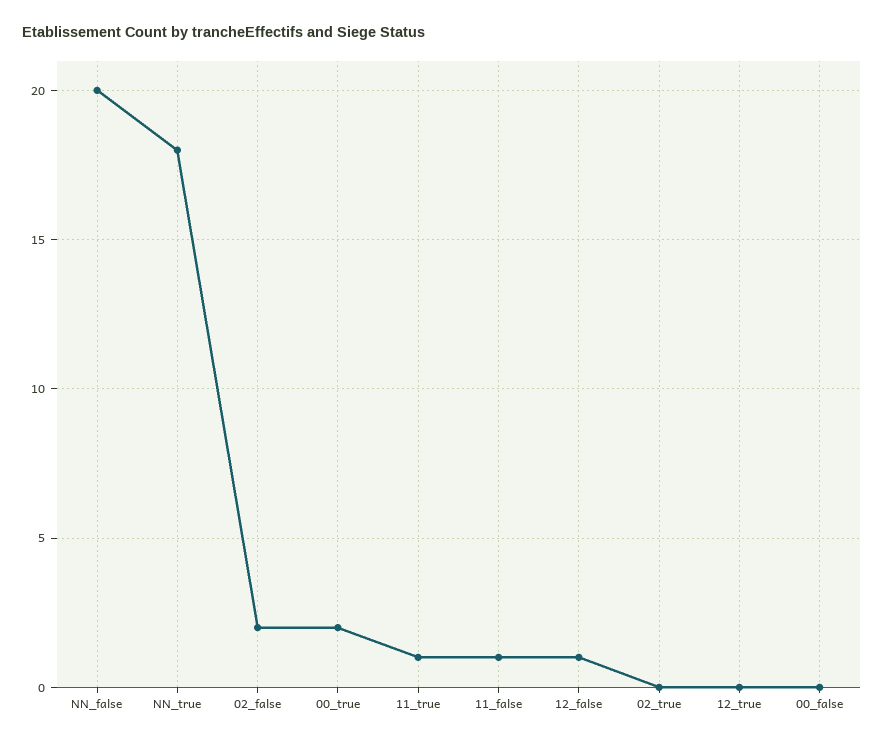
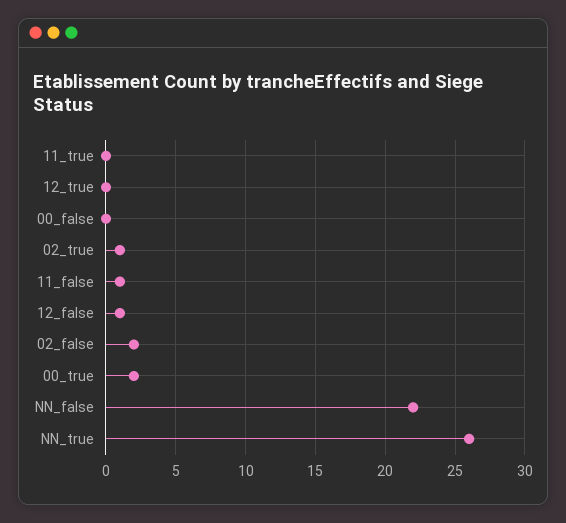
NN_false: 20 -> 22
NN_true: 18 -> 26
11_true: 1 -> 0
02_true: 0 -> 1

